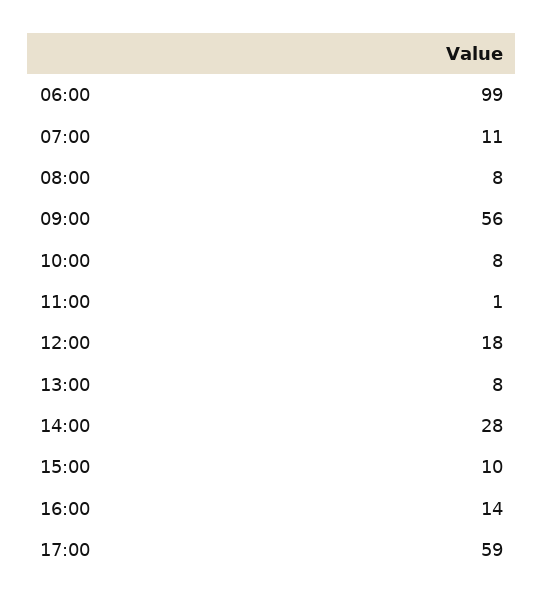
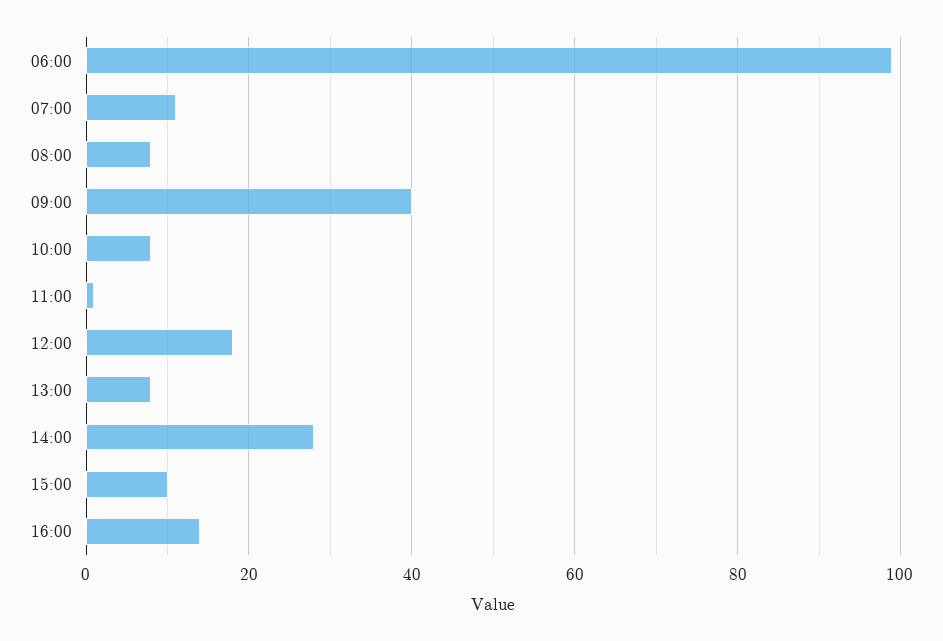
09:00: 56 -> 40
17:00: 59 -> none

